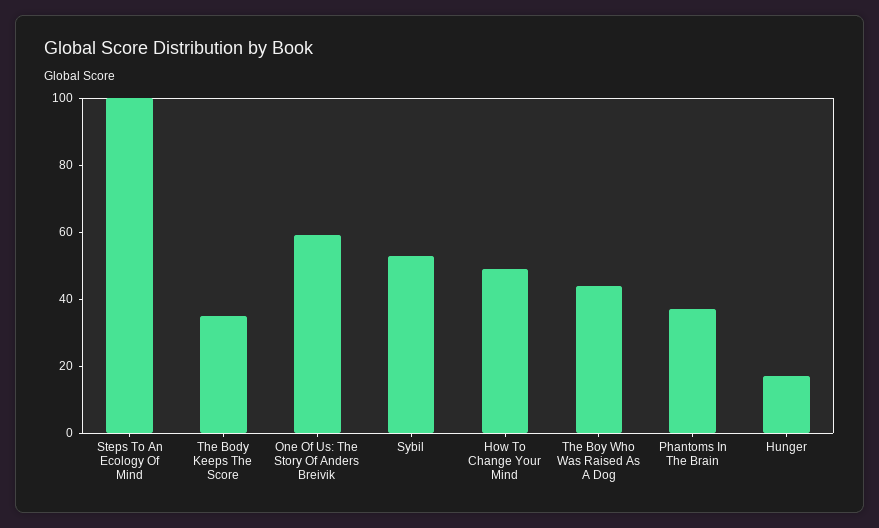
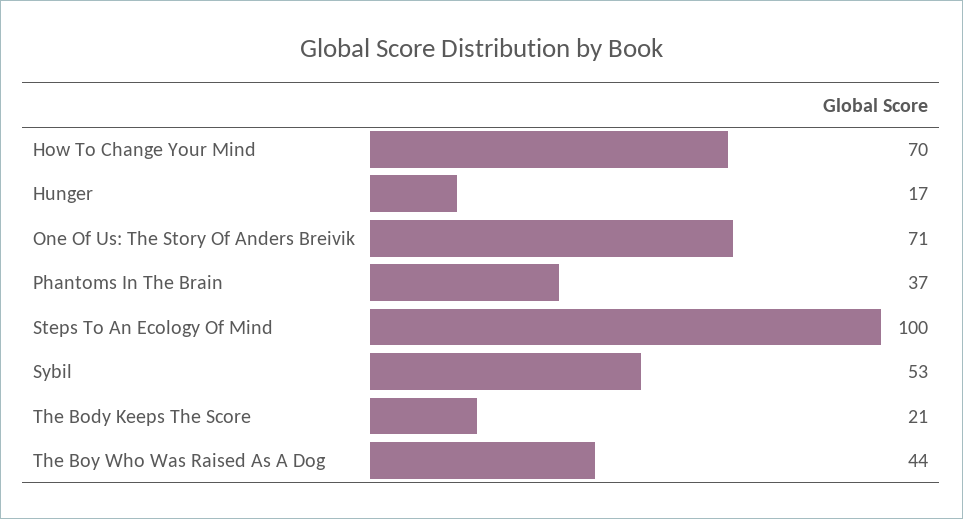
The Body Keeps The Score: 35 -> 21
One Of Us: The Story Of Anders Breivik: 60 -> 71
How To Change Your Mind: 50 -> 70

